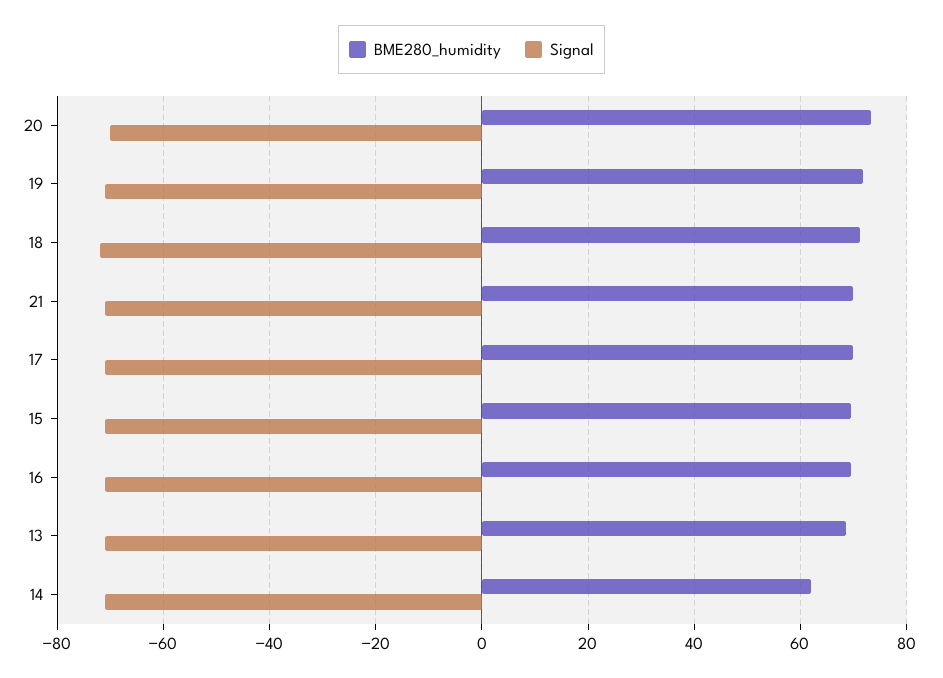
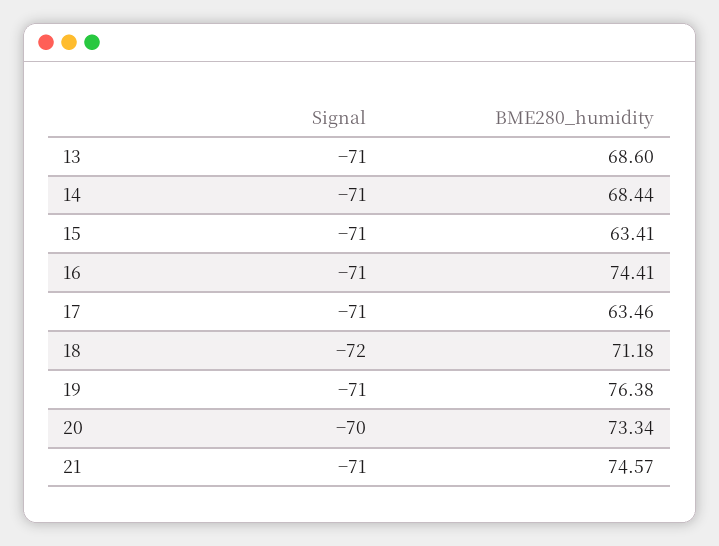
BME280_humidity, 19: 72 -> 76.38
BME280_humidity, 21: 70 -> 74.57
BME280_humidity, 17: 70 -> 63.46
BME280_humidity, 15: 70 -> 63.41
BME280_humidity, 16: 70 -> 74.41
BME280_humidity, 14: 62 -> 68.44

